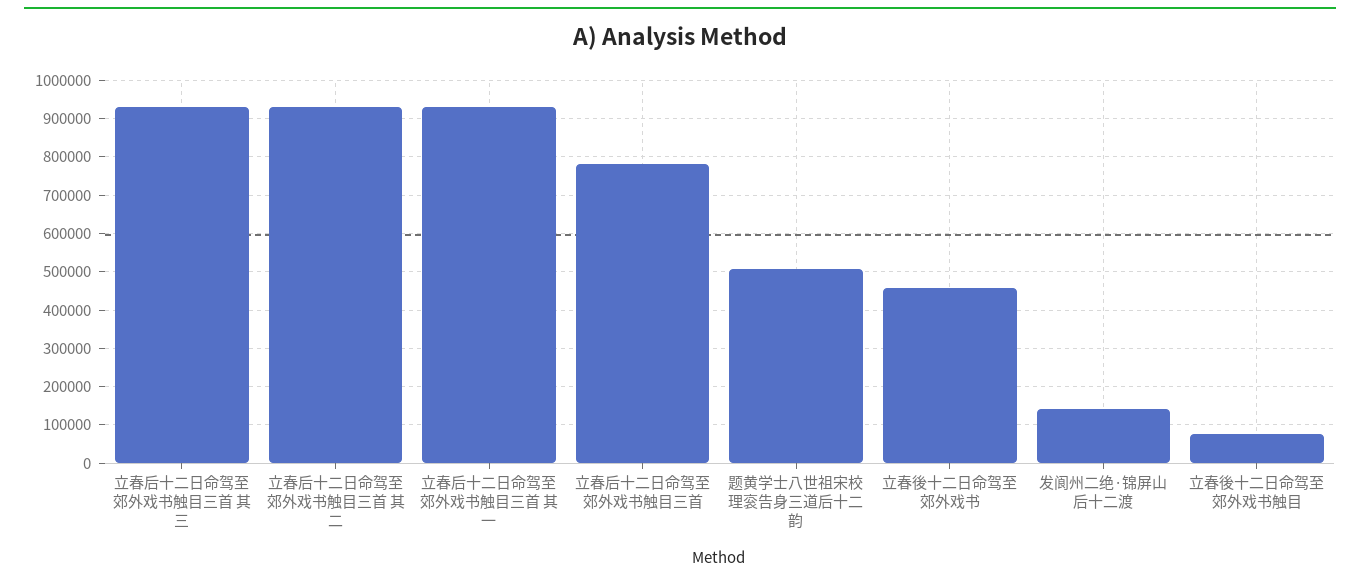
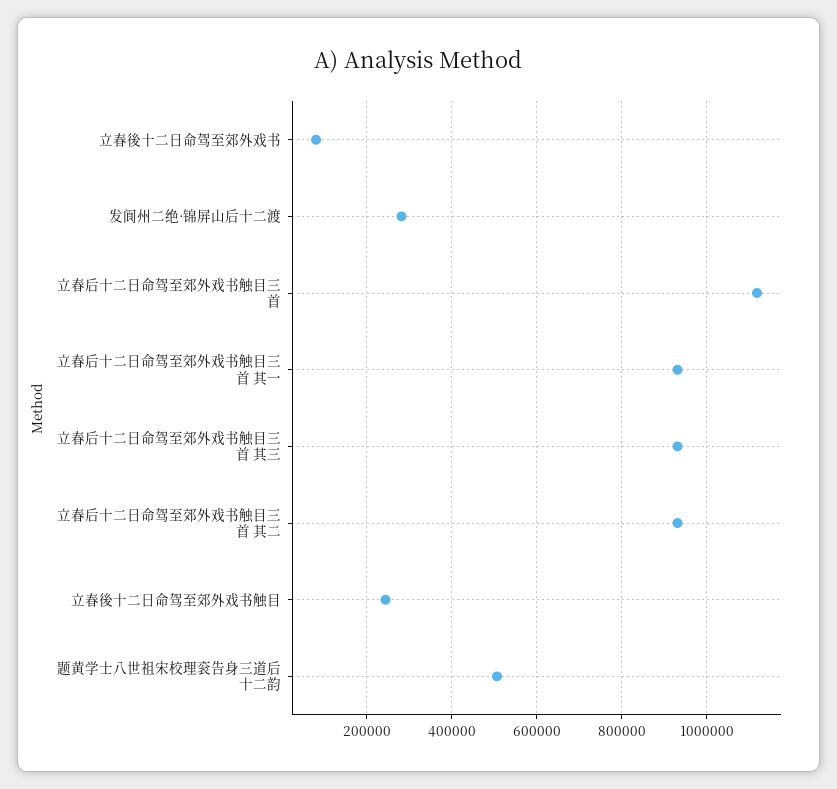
立春后十二日命驾至郊外戏书触目三首: 780000 -> 1120000
立春後十二日命驾至郊外戏书: 460000 -> 80000
发阆州二绝·锦屏山后十二渡: 140000 -> 280000
立春後十二日命驾至郊外戏书触目: 80000 -> 240000

